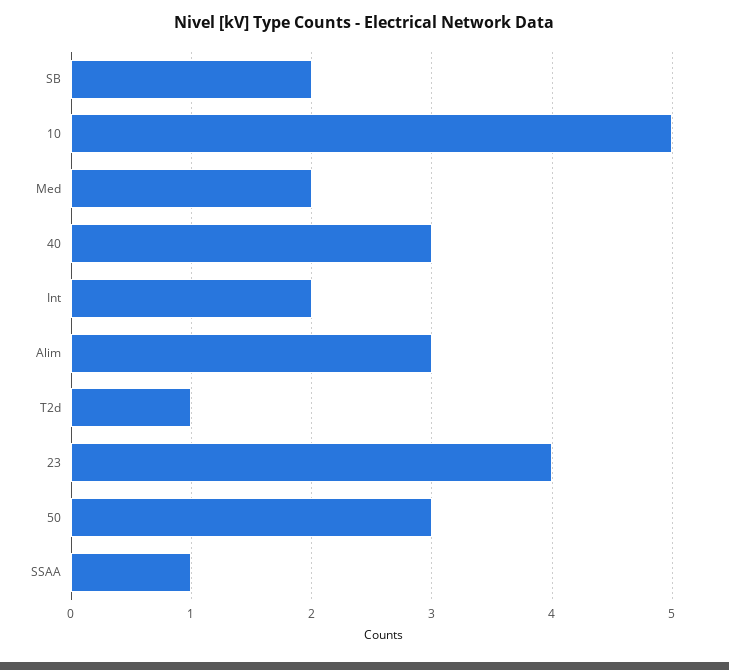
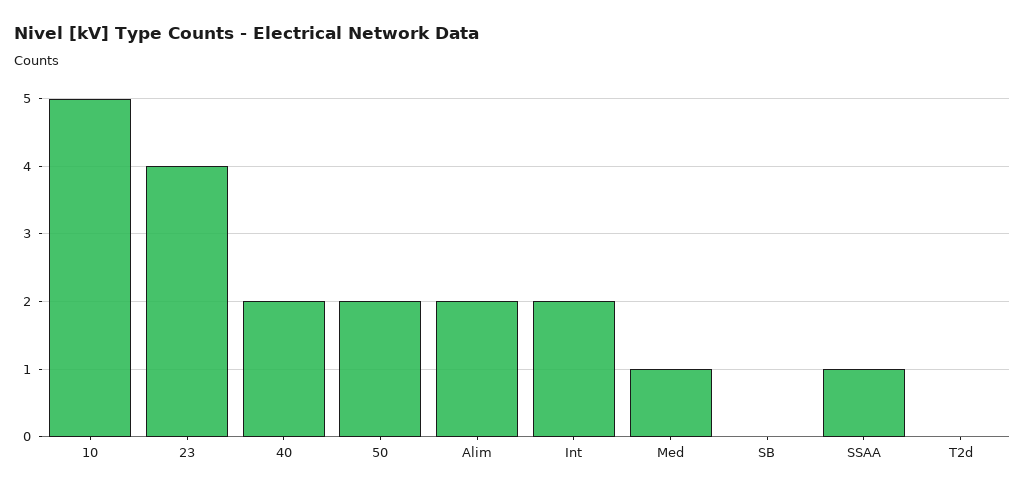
SB: 2 -> 0
Med: 2 -> 1
40: 3 -> 2
Alim: 3 -> 2
T2d: 1 -> 0
50: 3 -> 2

